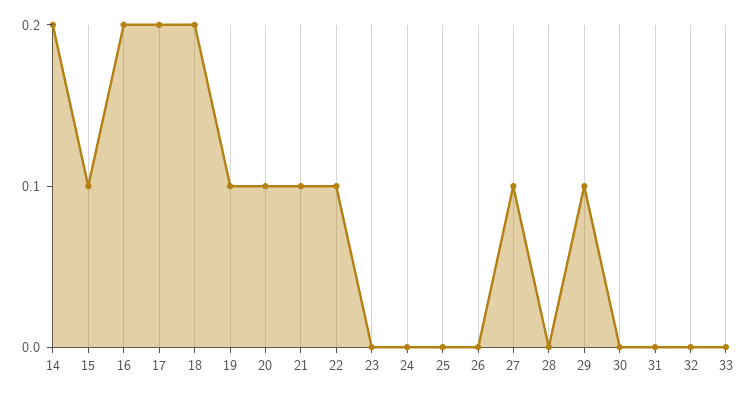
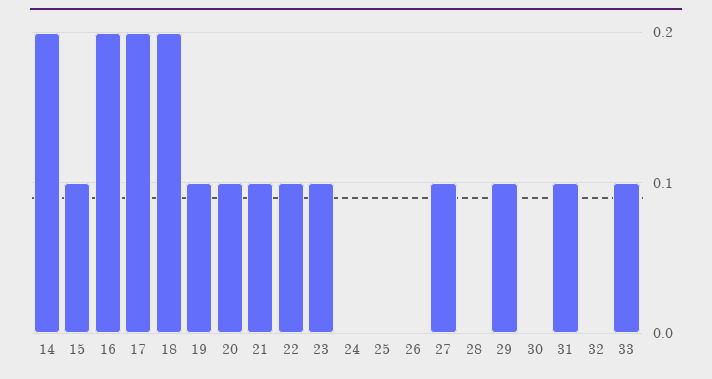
23: 0 -> 0.1
31: 0 -> 0.1
33: 0 -> 0.1

